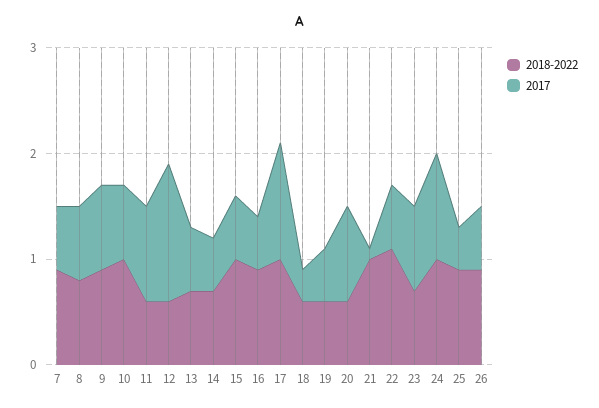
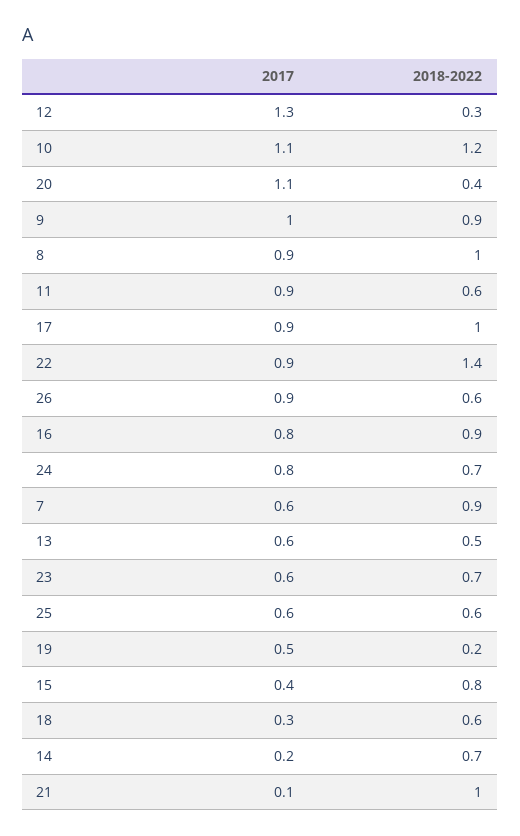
2018-2022, 8: 0.8 -> 1
2017, 8: 0.7 -> 0.9
2017, 9: 0.8 -> 1
2018-2022, 10: 1 -> 1.2
2017, 10: 0.7 -> 1.1
2018-2022, 12: 0.6 -> 0.3
2018-2022, 13: 0.7 -> 0.5
2017, 14: 0.5 -> 0.2
2018-2022, 15: 1 -> 0.8
2017, 15: 0.6 -> 0.4
2017, 16: 0.5 -> 0.8
2017, 17: 1.1 -> 0.9
2018-2022, 19: 0.6 -> 0.2
2018-2022, 20: 0.6 -> 0.4
2017, 20: 0.9 -> 1.1
2018-2022, 22: 1.1 -> 1.4
2017, 22: 0.6 -> 0.9
2017, 23: 0.8 -> 0.6
2018-2022, 24: 1 -> 0.7
2017, 24: 1 -> 0.8
2018-2022, 25: 0.9 -> 0.6
2017, 25: 0.4 -> 0.6
2018-2022, 26: 0.9 -> 0.6
2017, 26: 0.6 -> 0.9

